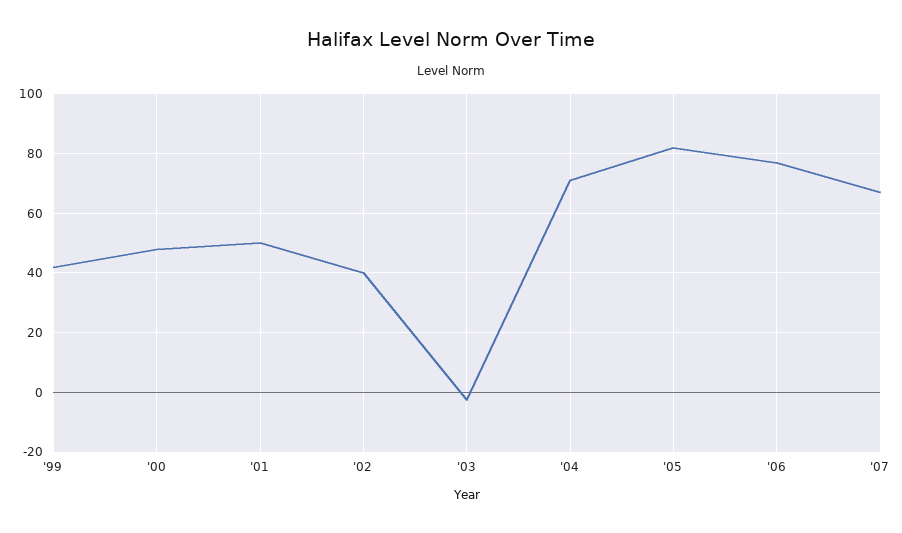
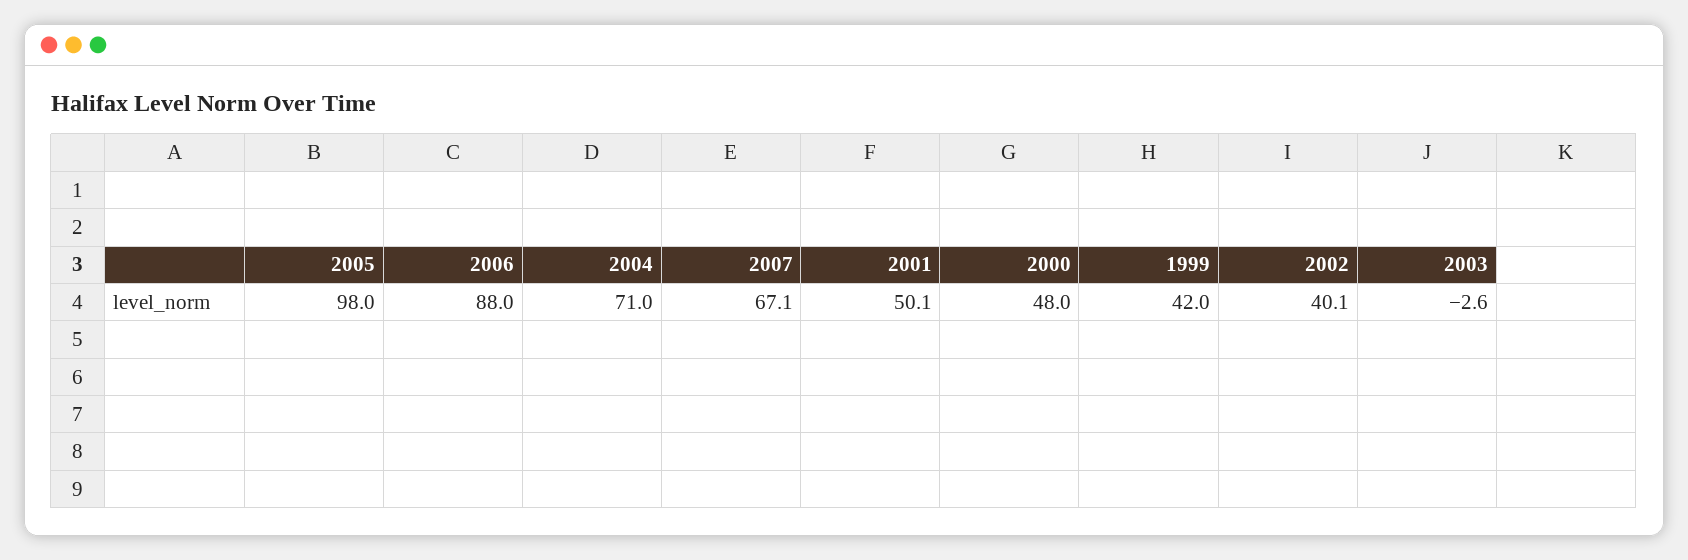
'05: 82.5 -> 98
'06: 77.5 -> 88

